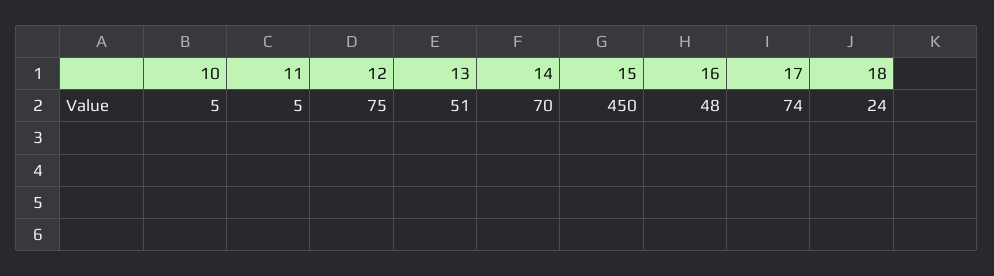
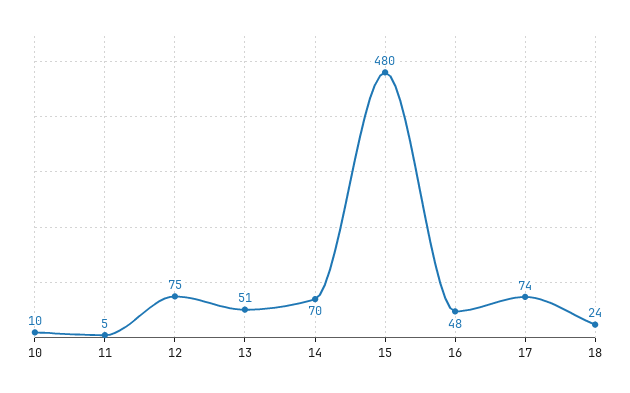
10: 5 -> 10
15: 450 -> 480

